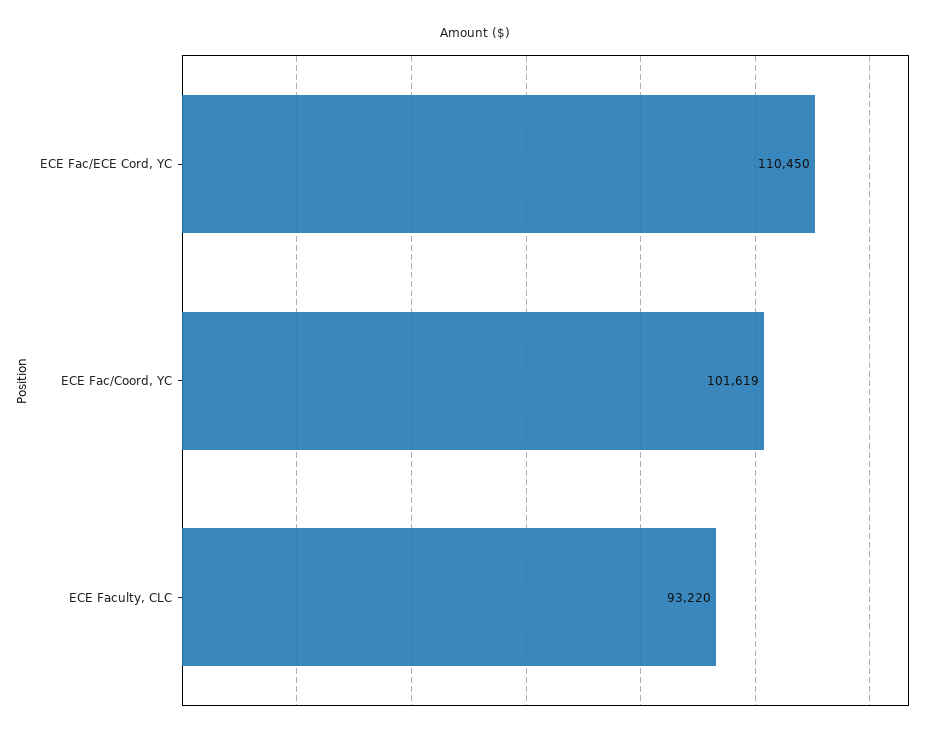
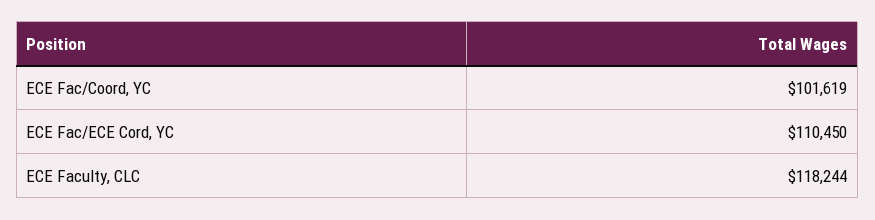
ECE Faculty, CLC: 93220 -> 118244

